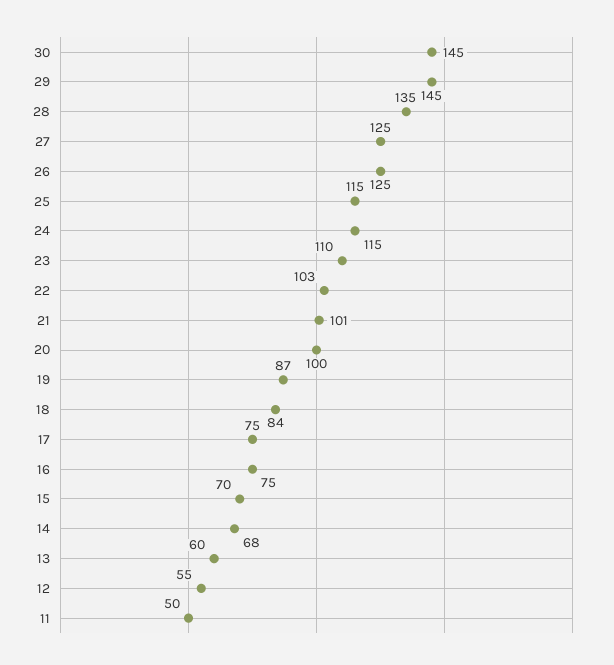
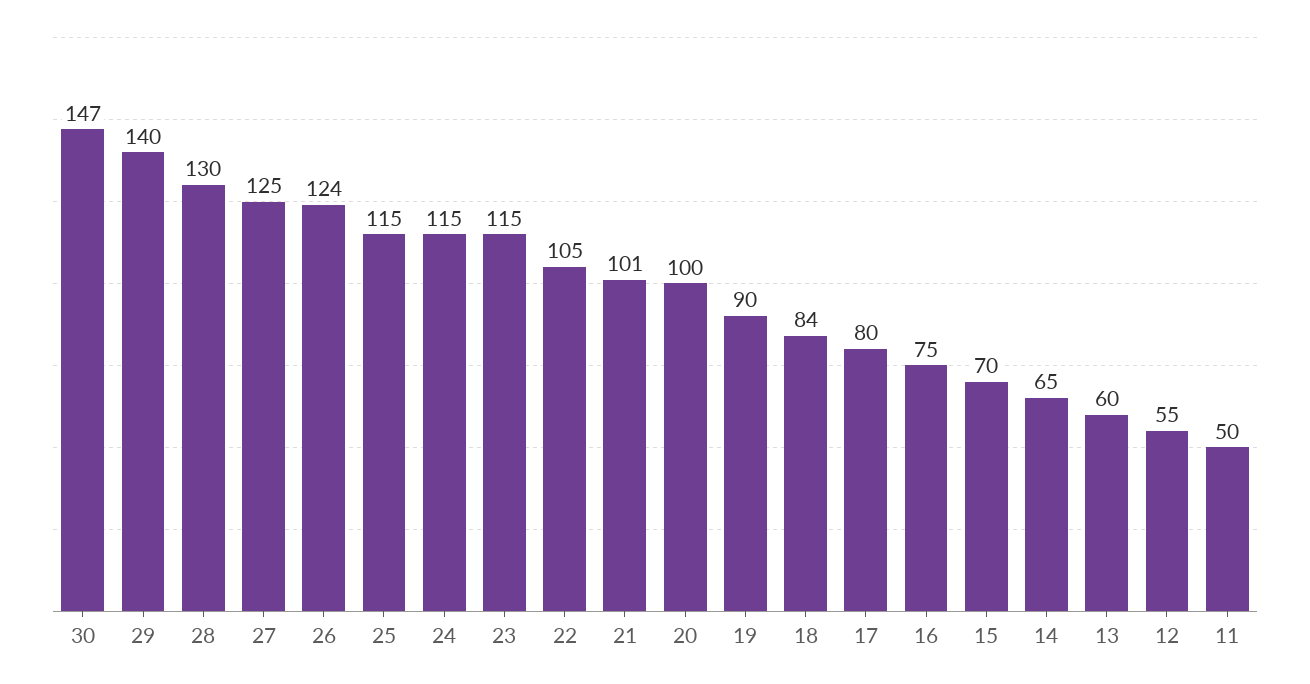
30: 145 -> 147
29: 145 -> 140
28: 135 -> 130
26: 125 -> 124
23: 110 -> 115
22: 103 -> 105
19: 87 -> 90
17: 75 -> 80
14: 68 -> 65

